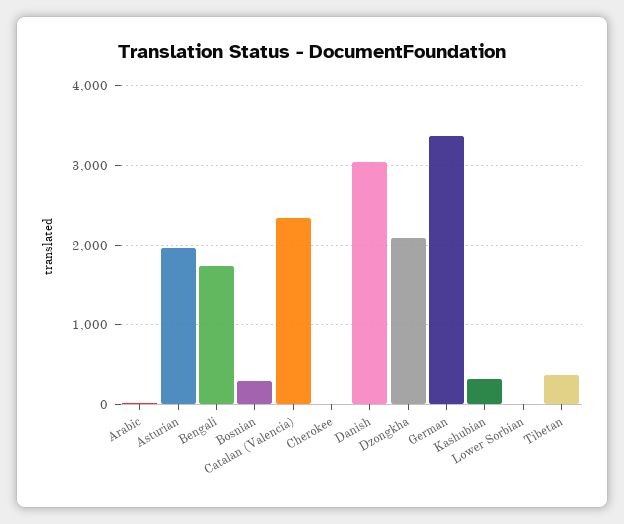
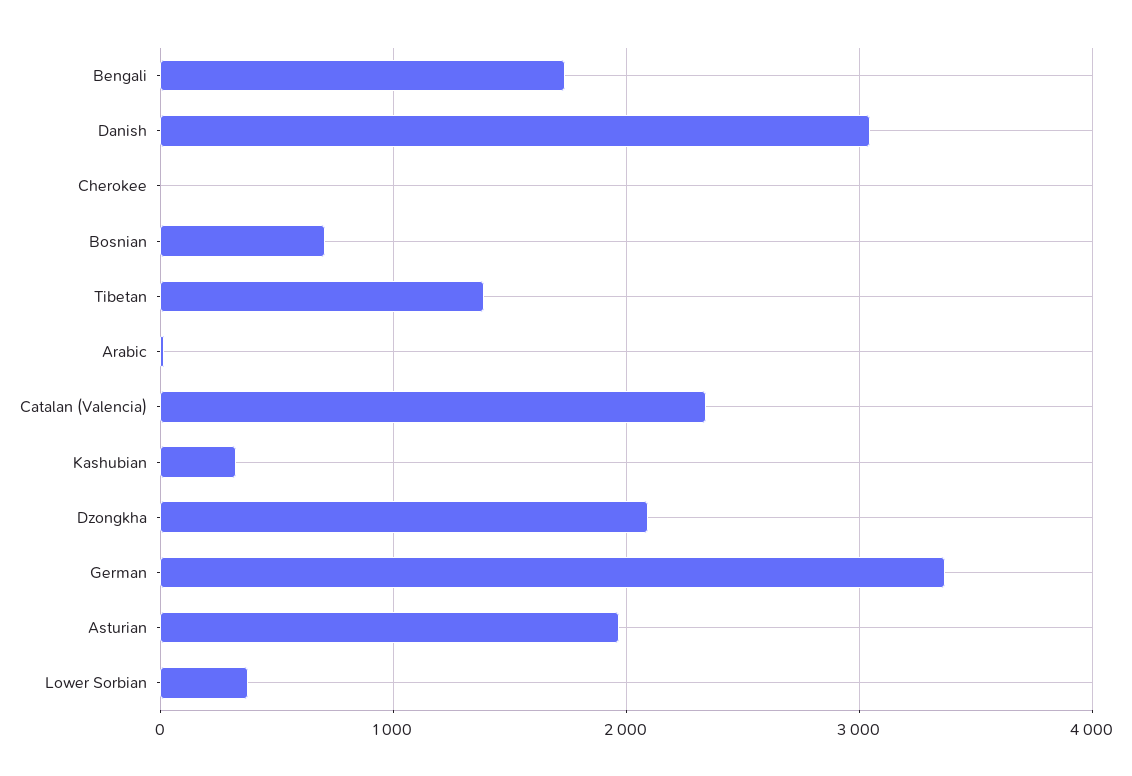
Bosnian: 300 -> 700
Lower Sorbian: 0 -> 400
Tibetan: 400 -> 1400

